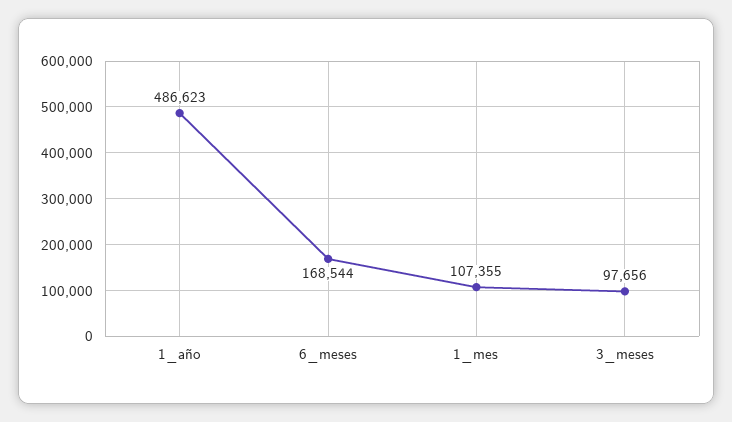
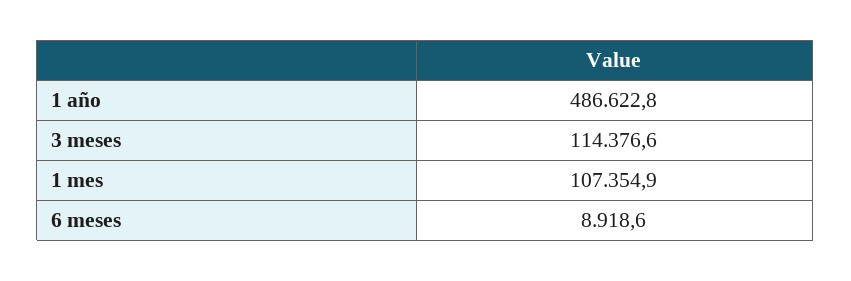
6_meses: 168544 -> 8918.6
3_meses: 97656 -> 114376.6

